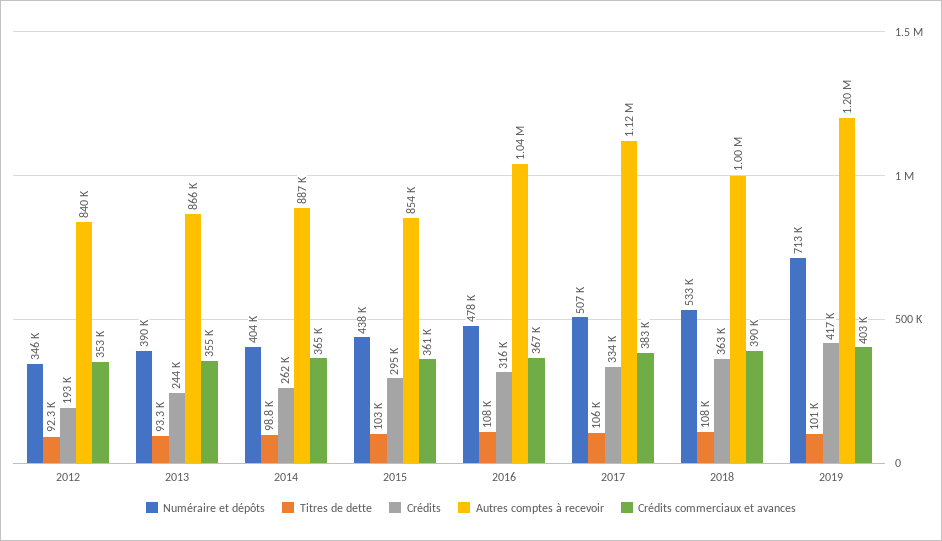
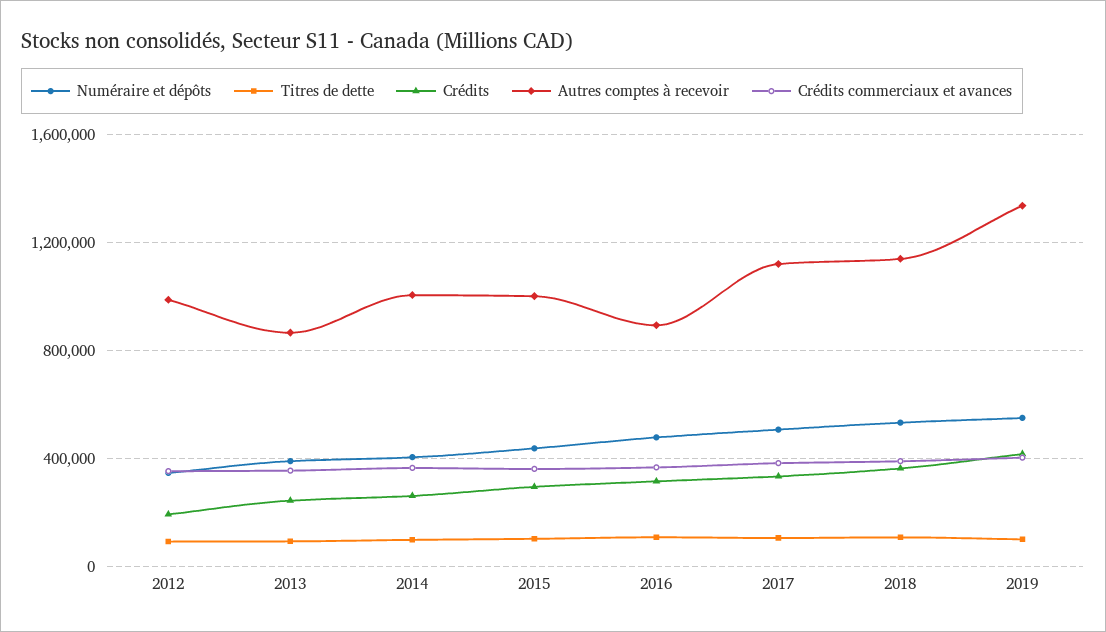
Autres comptes à recevoir, 2012: 840000 -> 1000000
Autres comptes à recevoir, 2014: 887000 -> 1000000
Autres comptes à recevoir, 2015: 854000 -> 1000000
Autres comptes à recevoir, 2016: 1040000 -> 900000
Autres comptes à recevoir, 2018: 1000000 -> 1150000
Numéraire et dépôts, 2019: 713000 -> 550000
Autres comptes à recevoir, 2019: 1200000 -> 1350000

